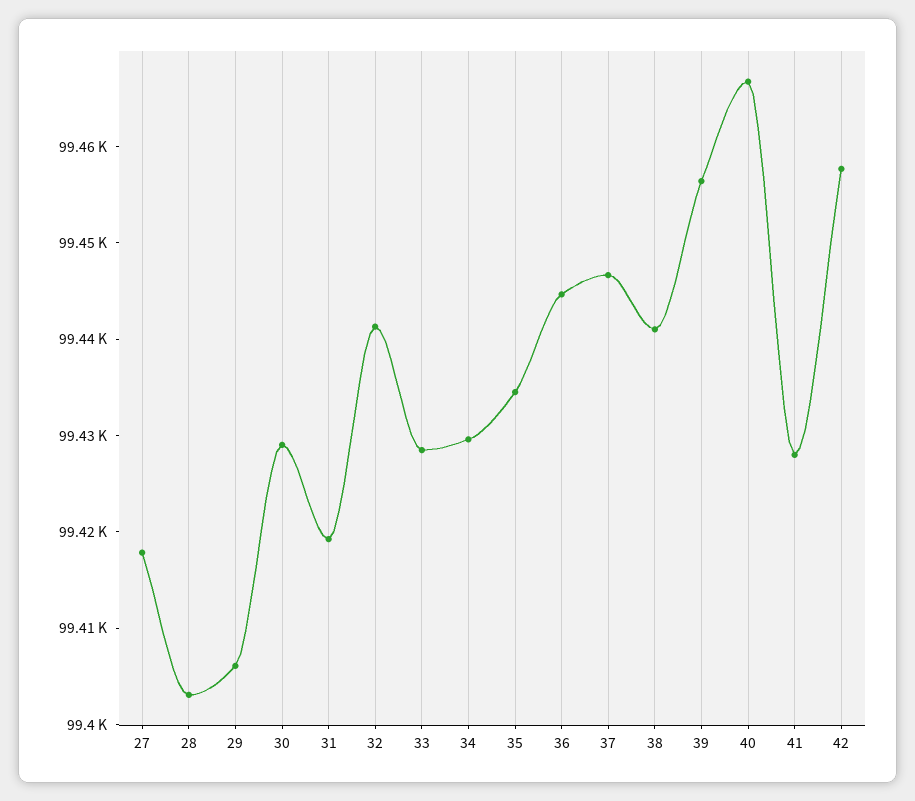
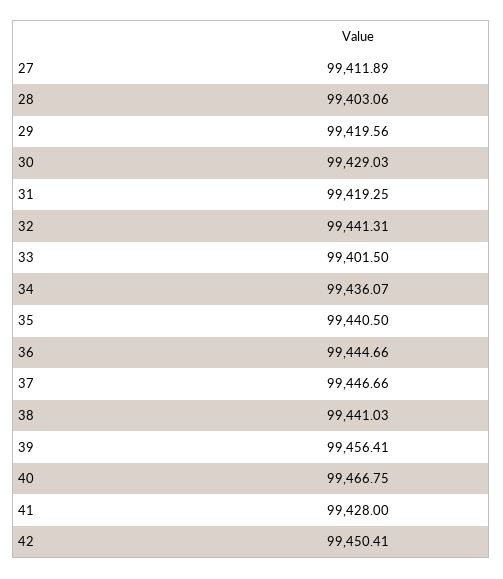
27: 99418 -> 99411.89
29: 99406 -> 99419.56
33: 99428 -> 99401.5
34: 99430 -> 99436.07
35: 99434 -> 99440.5
42: 99458 -> 99450.41

